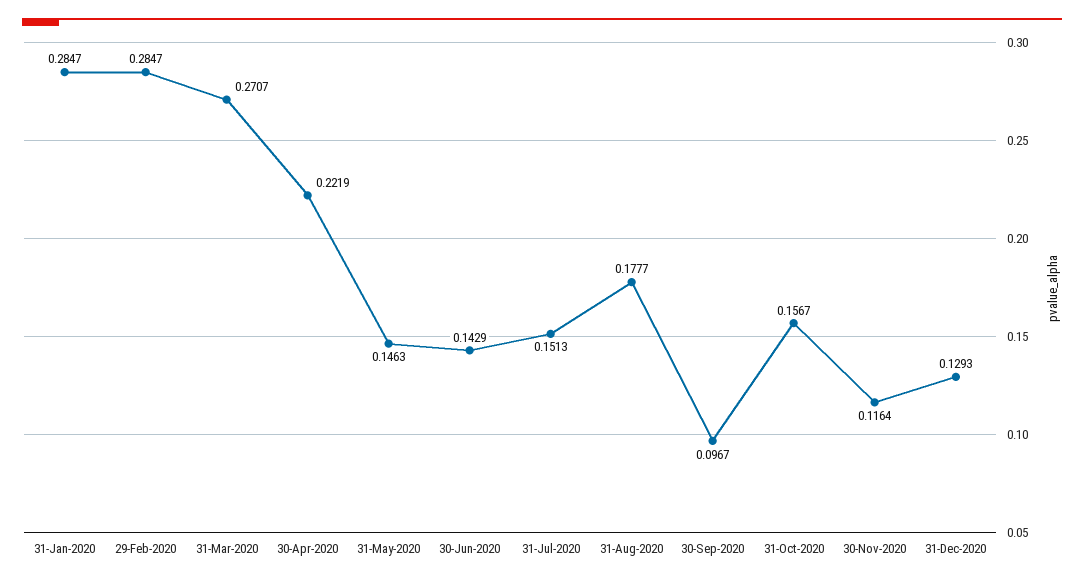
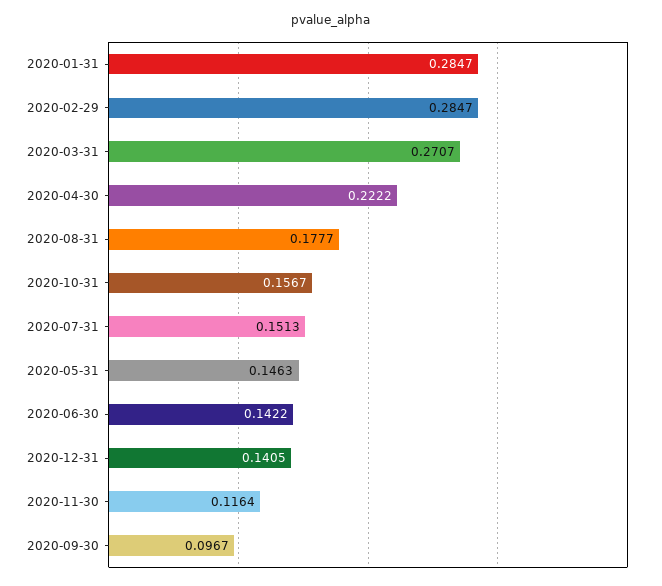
30-Apr-2020: 0.2219 -> 0.2222
30-Jun-2020: 0.1429 -> 0.1422
31-Dec-2020: 0.1293 -> 0.1405

